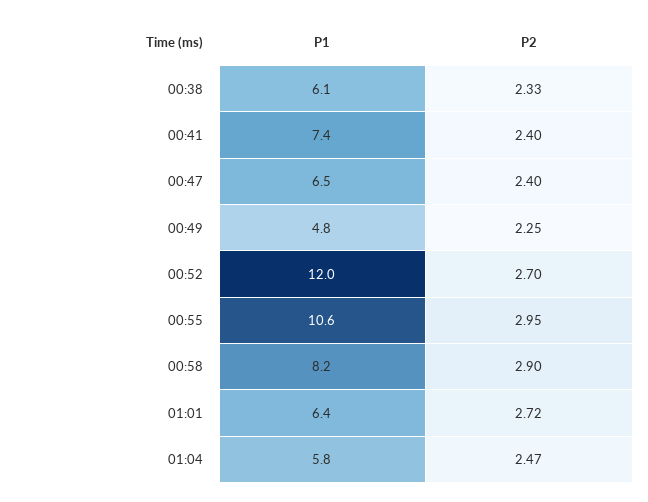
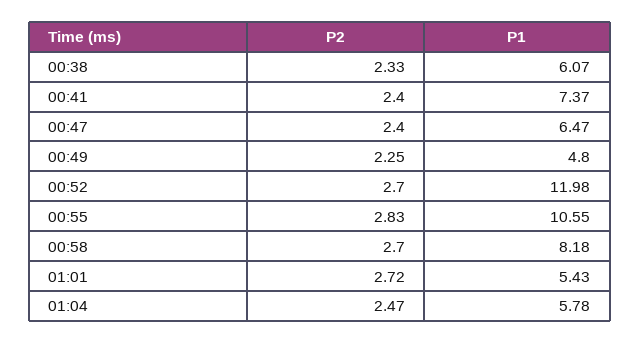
P2, 00:55: 2.95 -> 2.83
P2, 00:58: 2.9 -> 2.7
P1, 01:01: 6.4 -> 5.43

